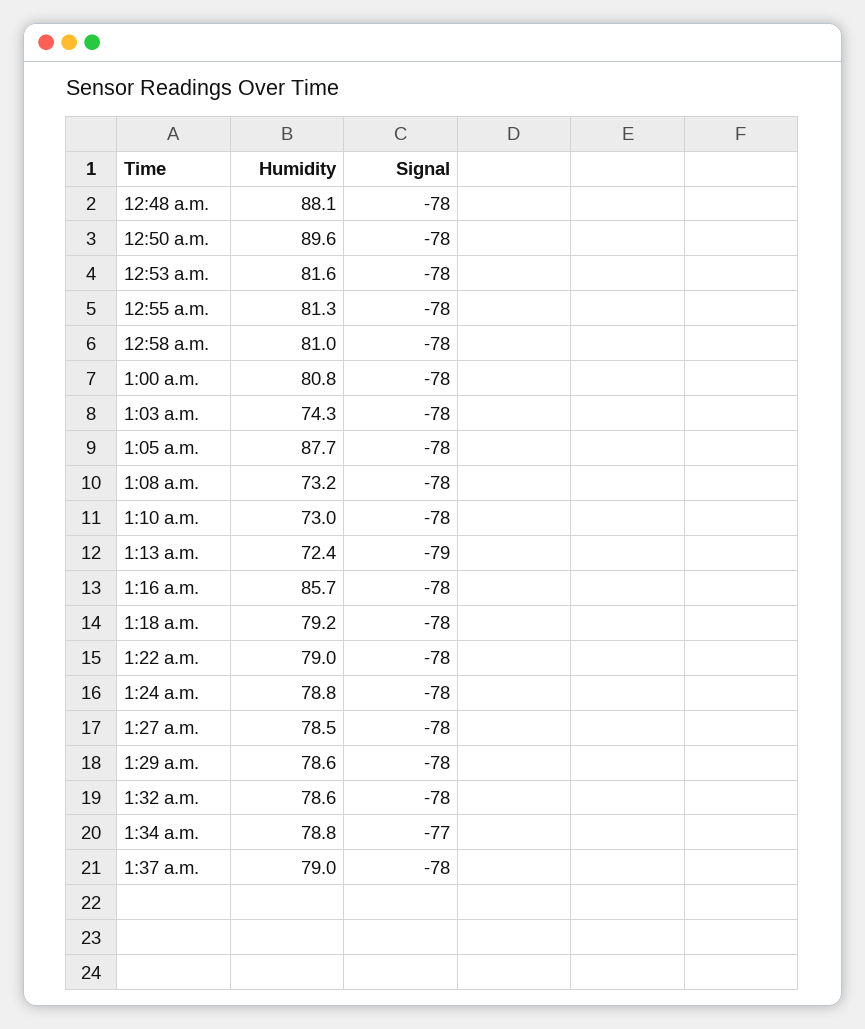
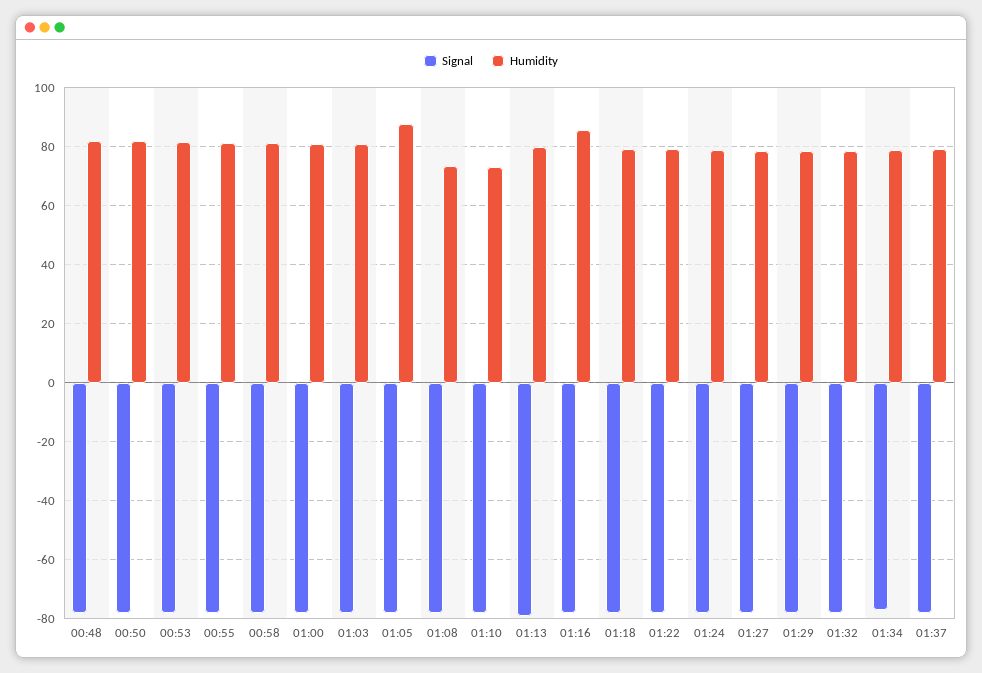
Humidity, 12:48 a.m.: 88.1 -> 82.5
Humidity, 12:50 a.m.: 89.6 -> 82.5
Humidity, 1:03 a.m.: 74.3 -> 80
Humidity, 1:13 a.m.: 72.4 -> 80

